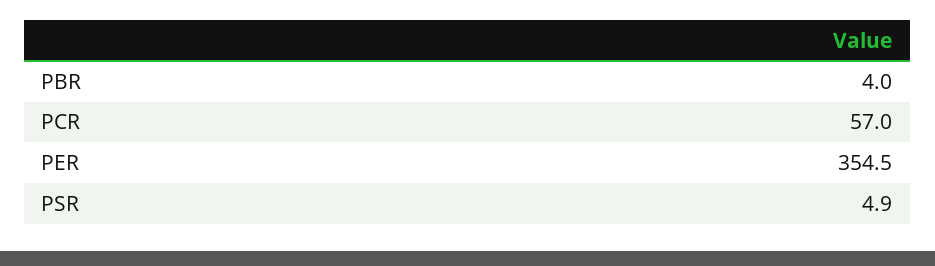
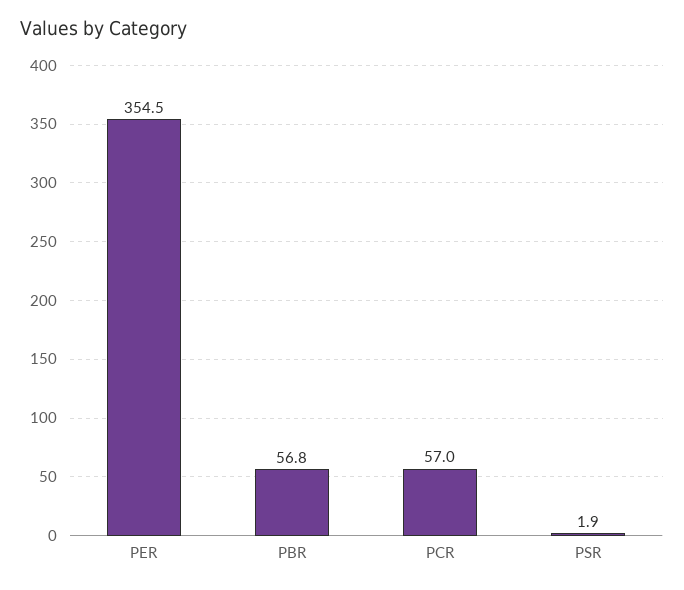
PBR: 4 -> 56.8
PSR: 4.9 -> 1.9

